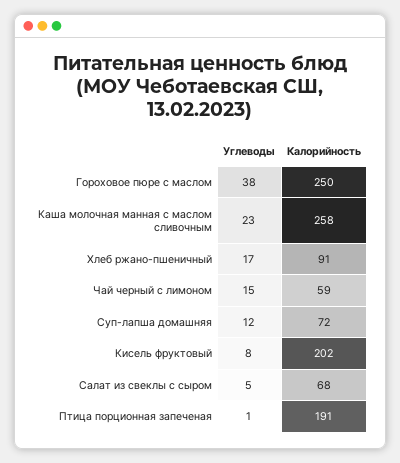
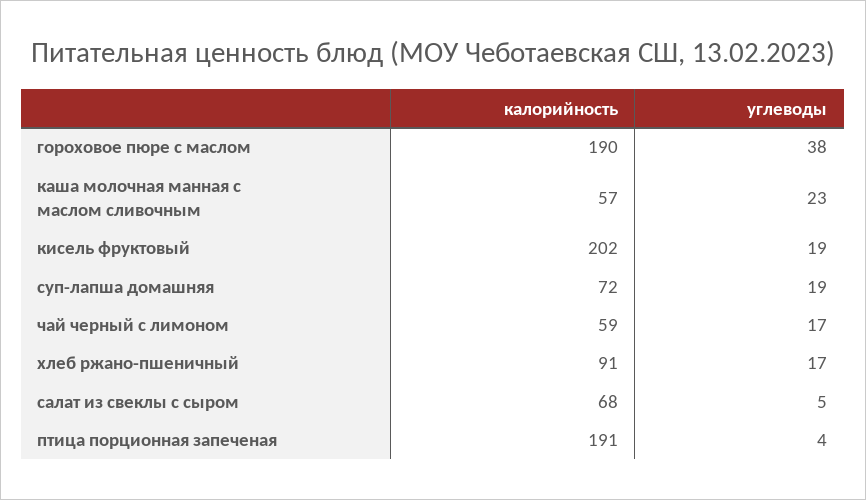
Калорийность, Гороховое пюре с маслом: 250 -> 190
Калорийность, Каша молочная манная с маслом сливочным: 258 -> 57
Углеводы, Чай черный с лимоном: 15 -> 17
Углеводы, Суп-лапша домашняя: 12 -> 19
Углеводы, Кисель фруктовый: 8 -> 19
Углеводы, Птица порционная запеченая: 1 -> 4

